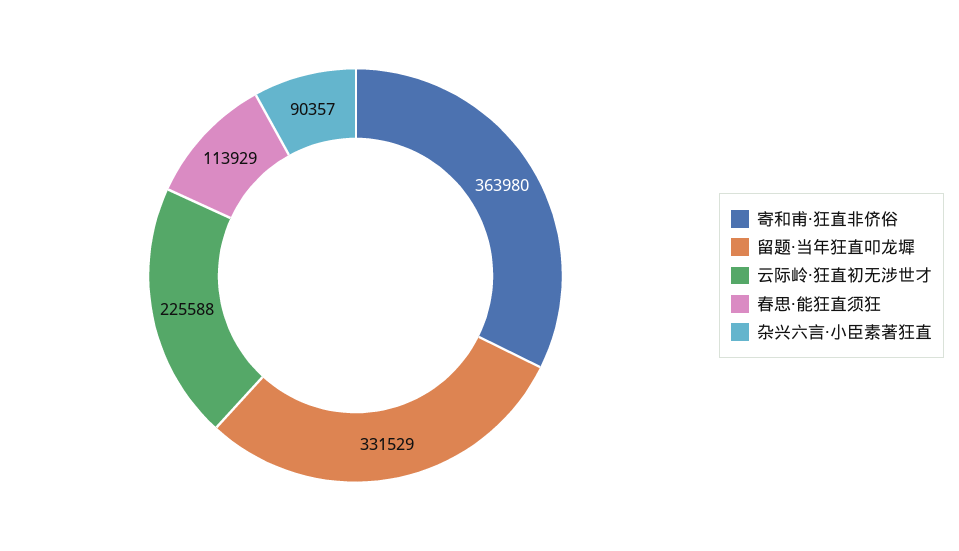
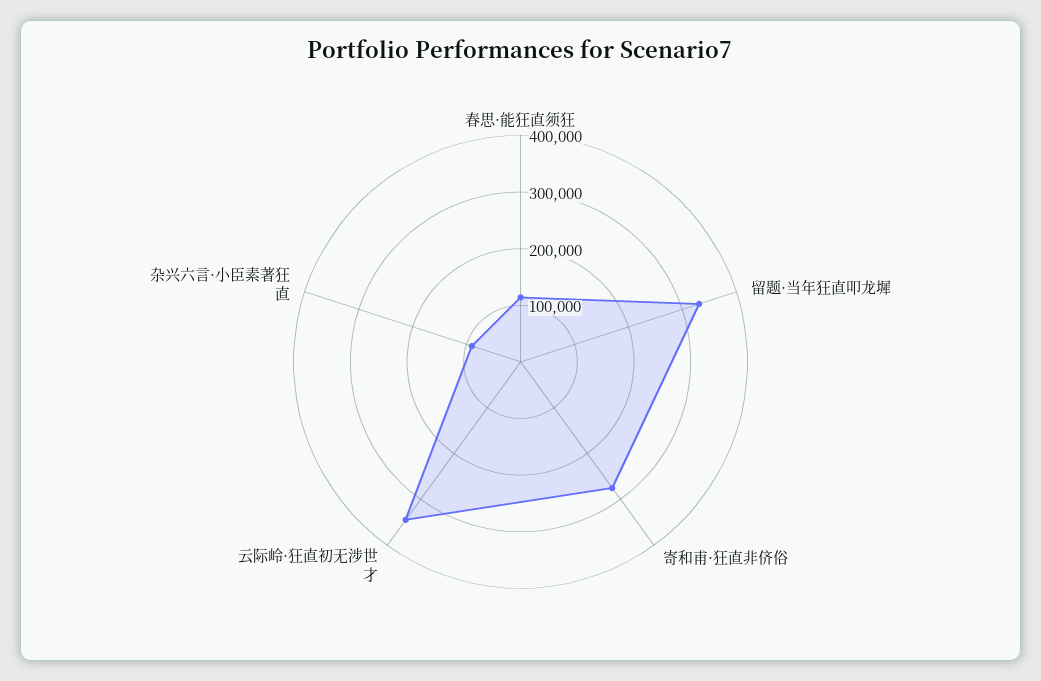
寄和甫·狂直非侪俗: 363980 -> 280000
云际岭·狂直初无涉世才: 225588 -> 340000

